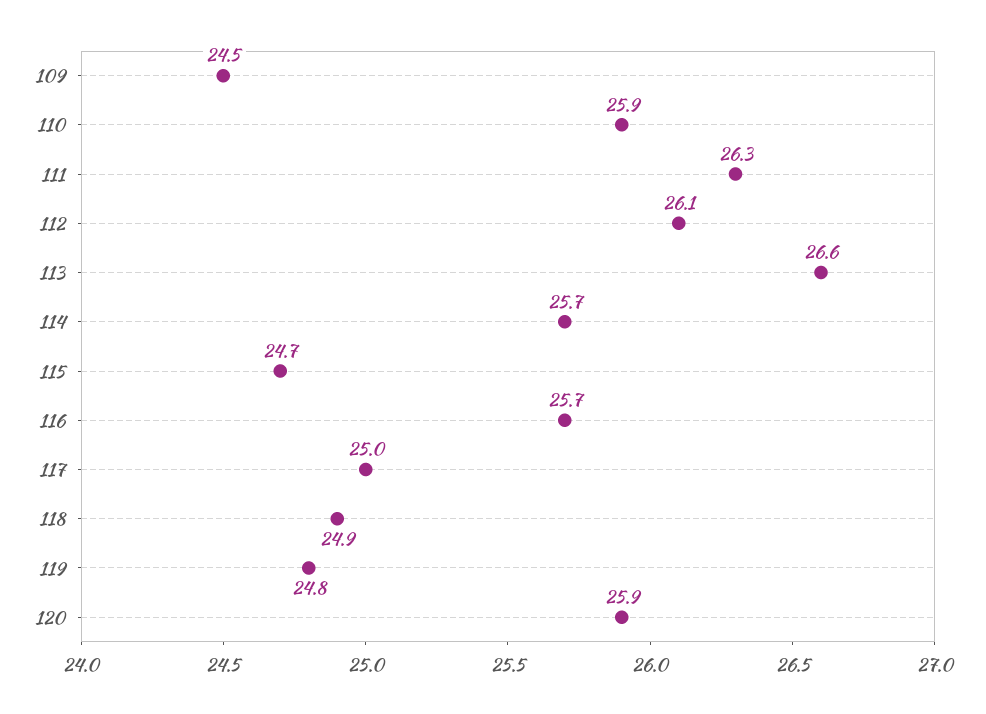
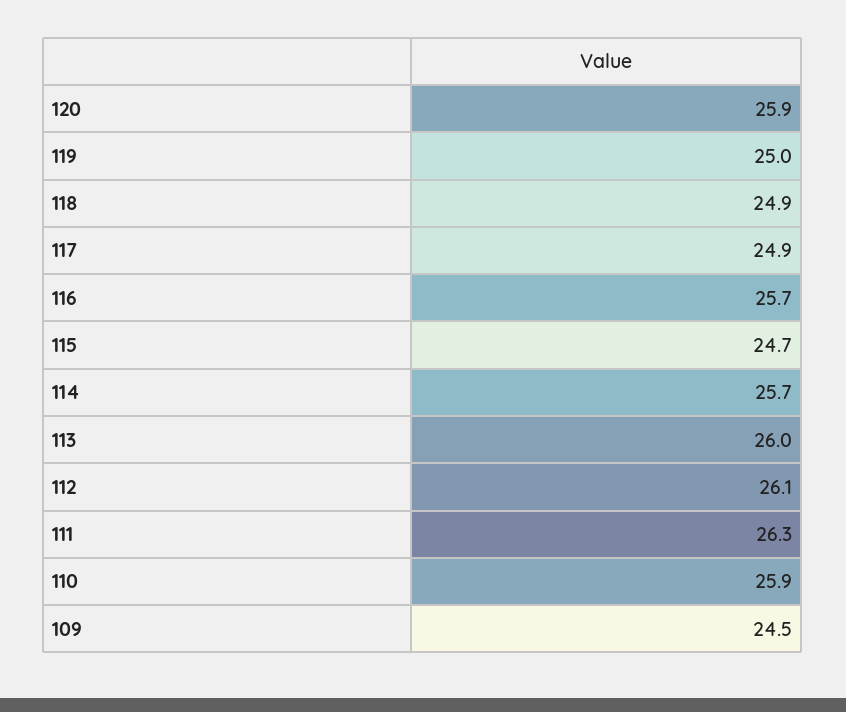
113: 26.6 -> 26
117: 25 -> 24.9
119: 24.8 -> 25

